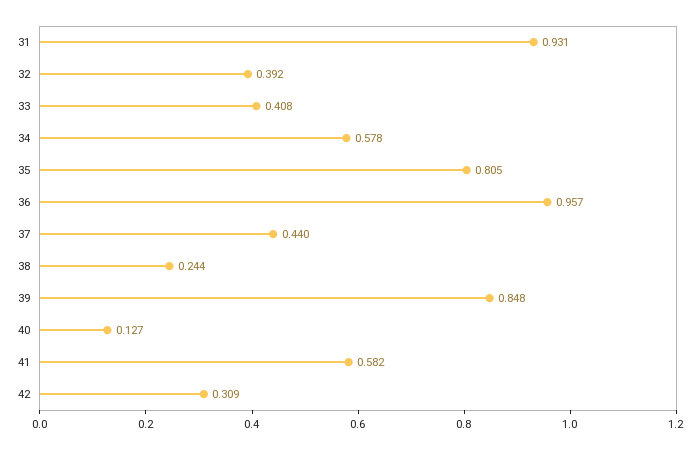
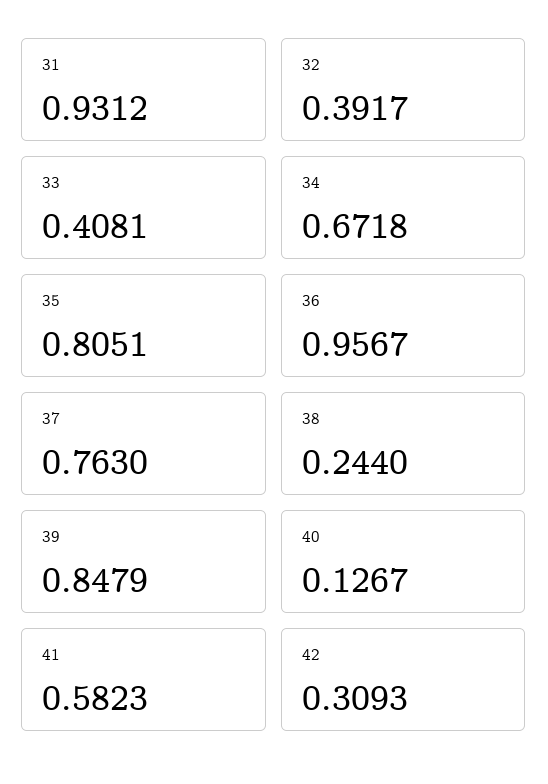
34: 0.578 -> 0.6718
37: 0.44 -> 0.763

